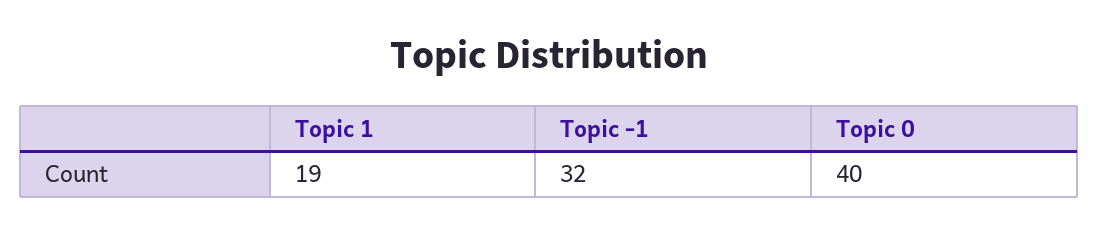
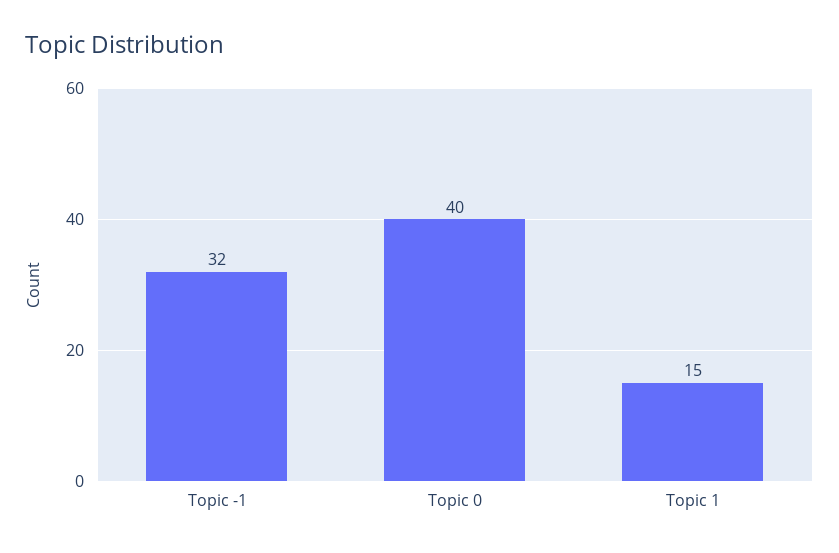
Topic 1: 19 -> 15

